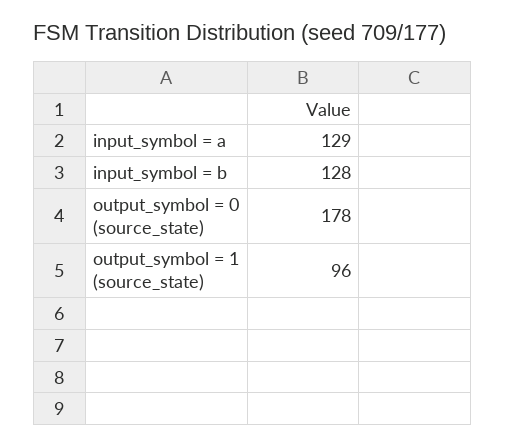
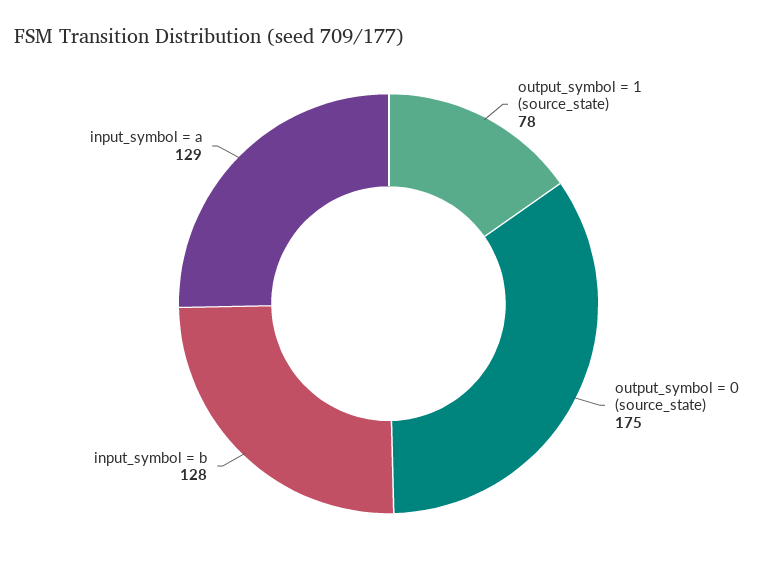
output_symbol = 0 (source_state): 178 -> 175
output_symbol = 1 (source_state): 96 -> 78

